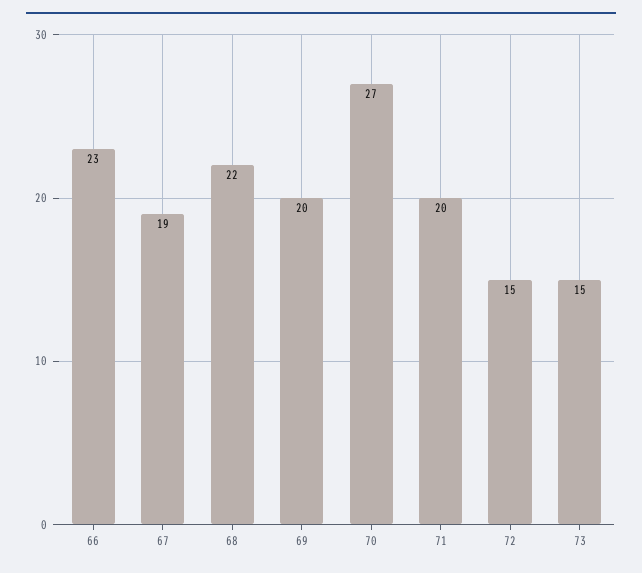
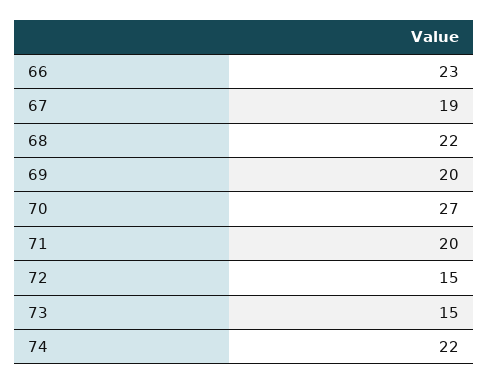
74: none -> 22

